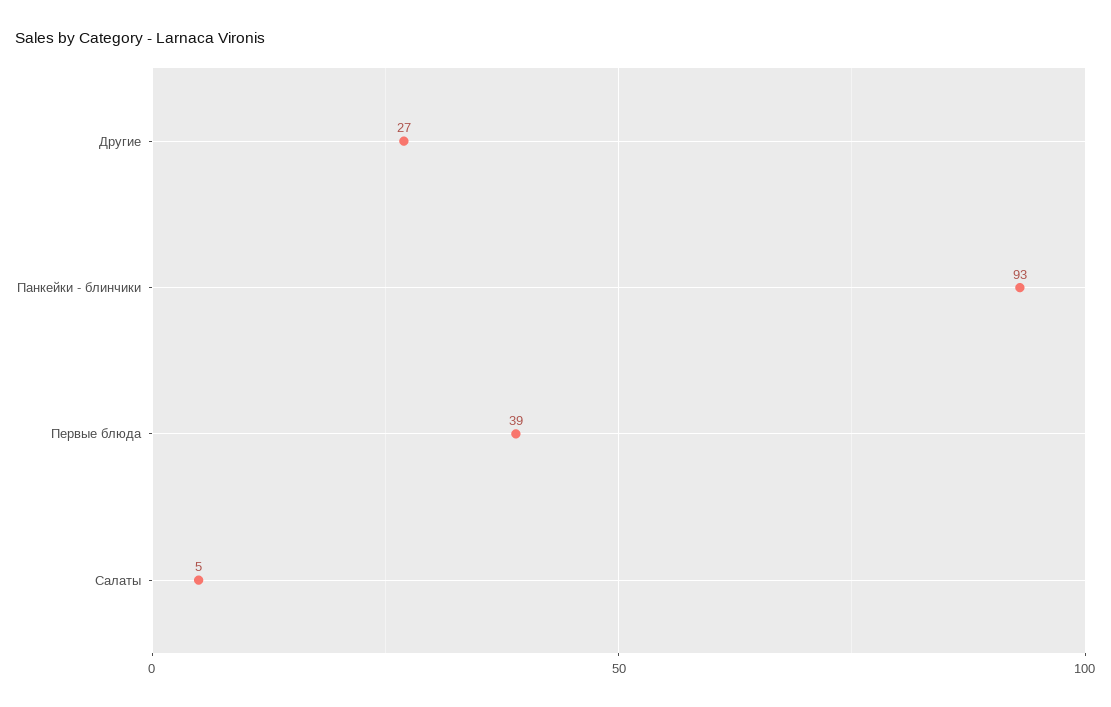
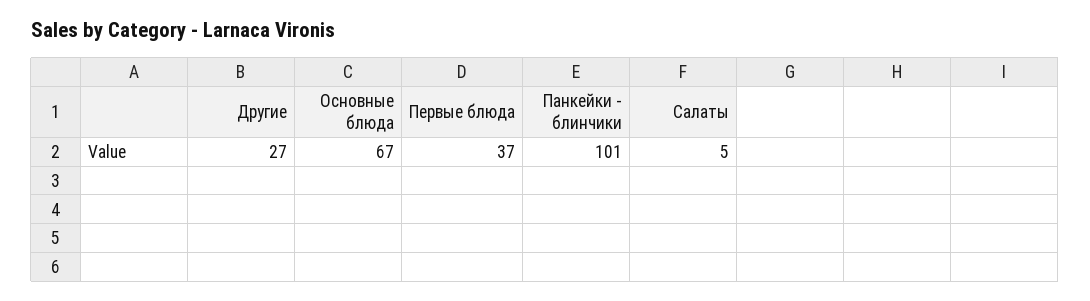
Панкейки - блинчики: 93 -> 101
Первые блюда: 39 -> 37
Основные блюда: none -> 67

